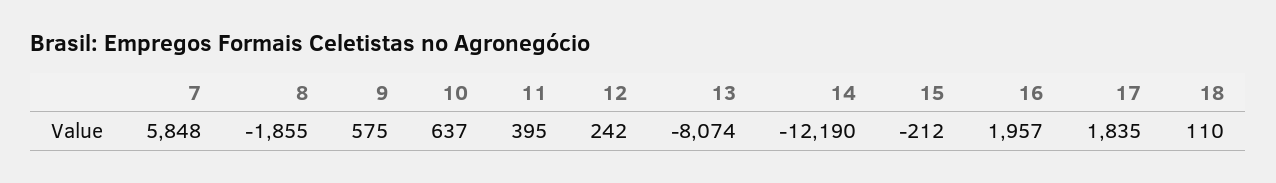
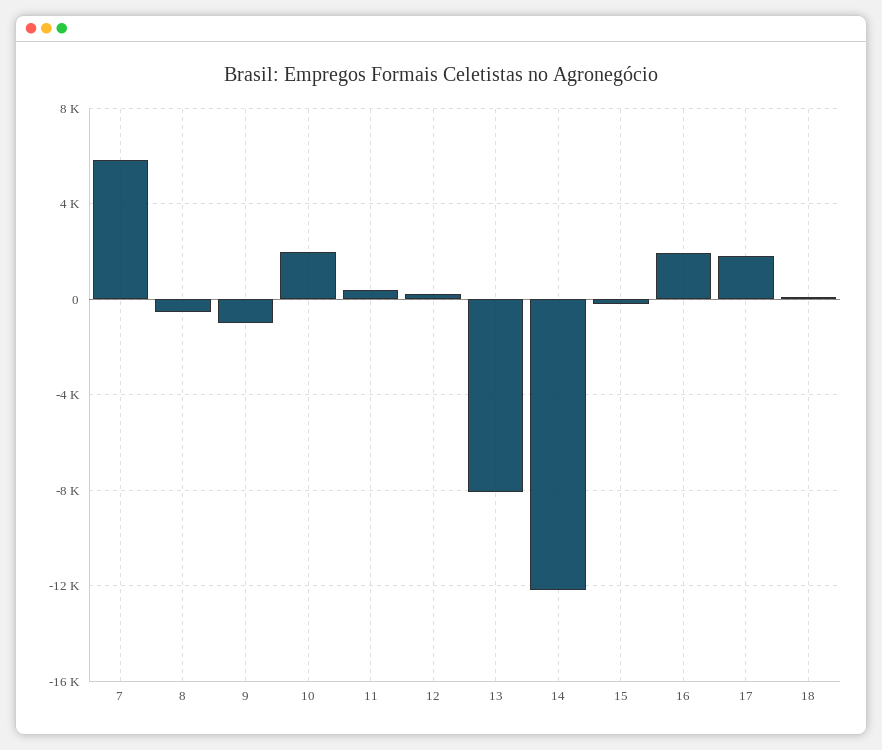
8: -1855 -> -500
9: 575 -> -1000
10: 637 -> 2000

